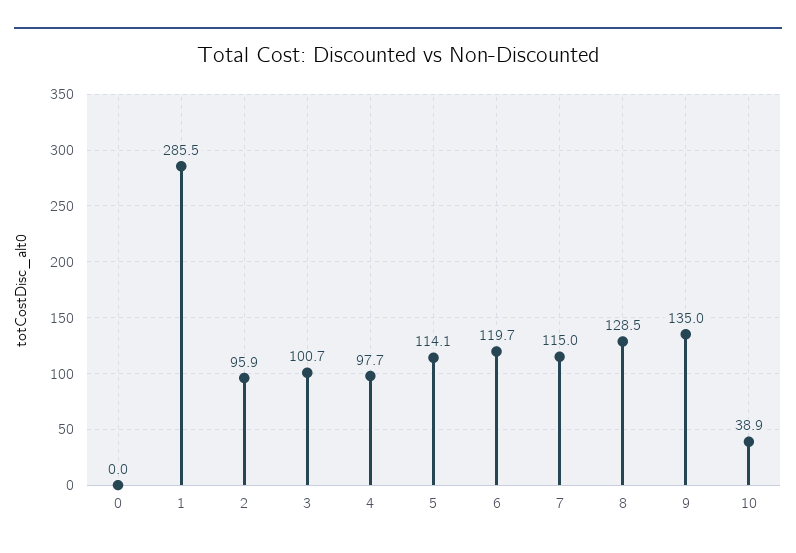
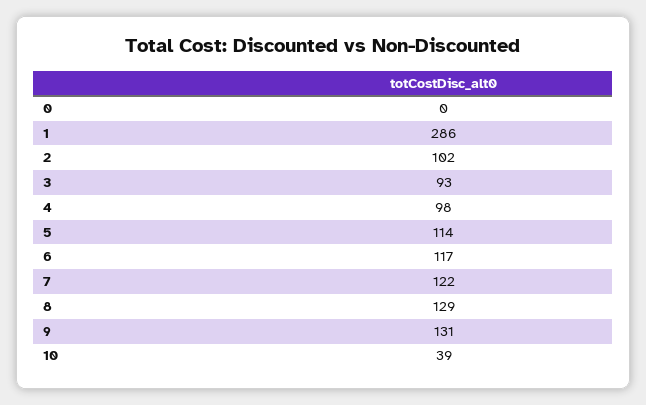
2: 95.9 -> 102
3: 100.7 -> 93
6: 119.7 -> 117
7: 115 -> 122
9: 135 -> 131

